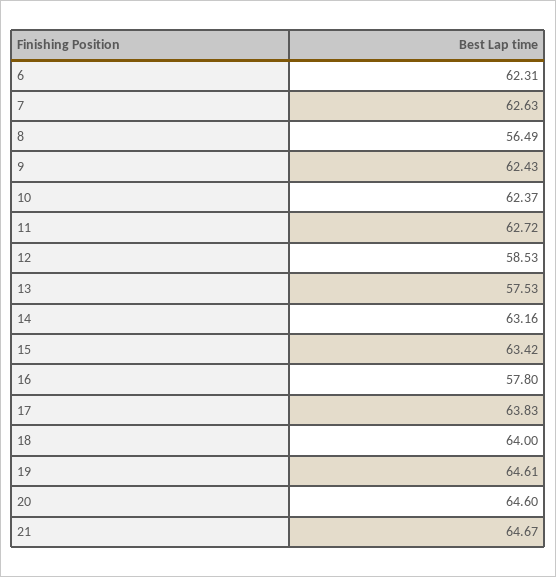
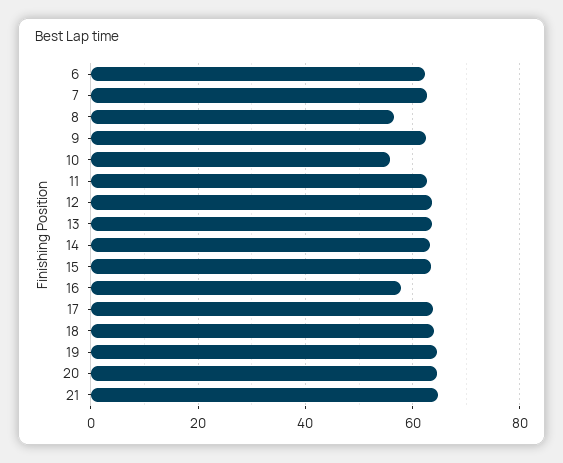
10: 62.37 -> 56
12: 58.53 -> 64
13: 57.53 -> 64

